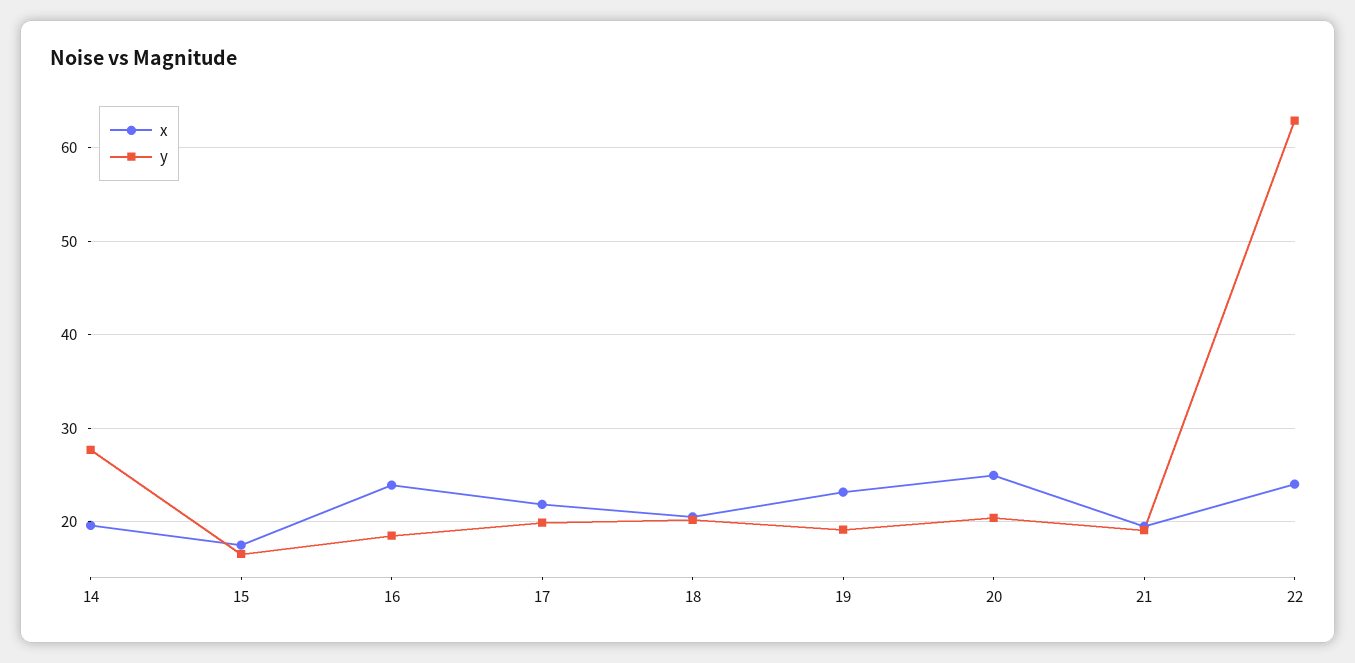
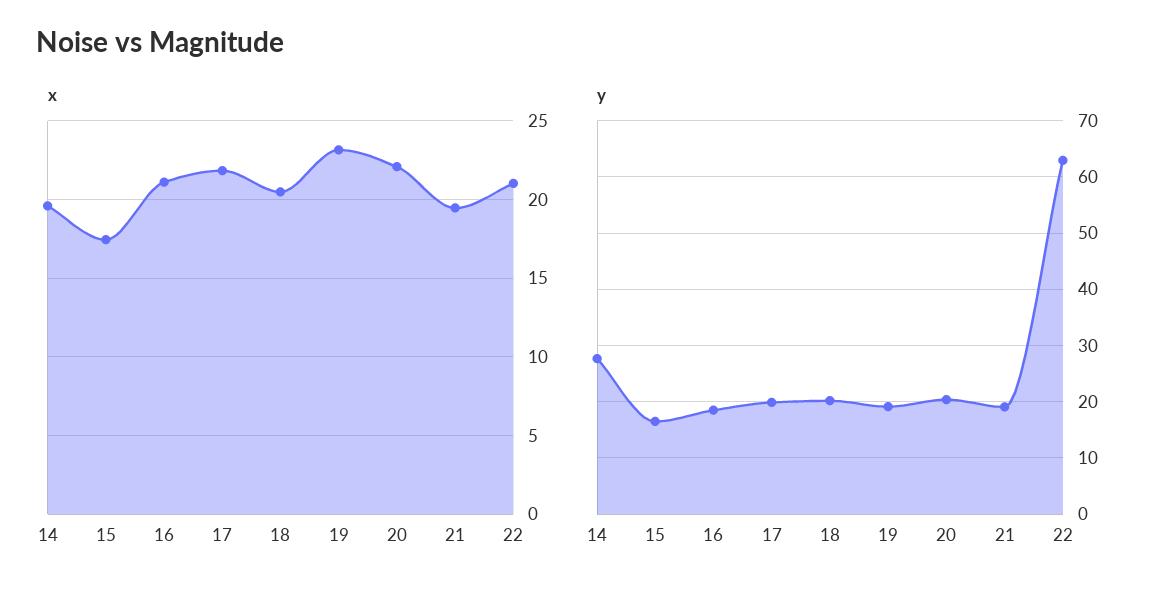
x, 16: 24 -> 21
x, 20: 25 -> 22
x, 22: 24 -> 21

